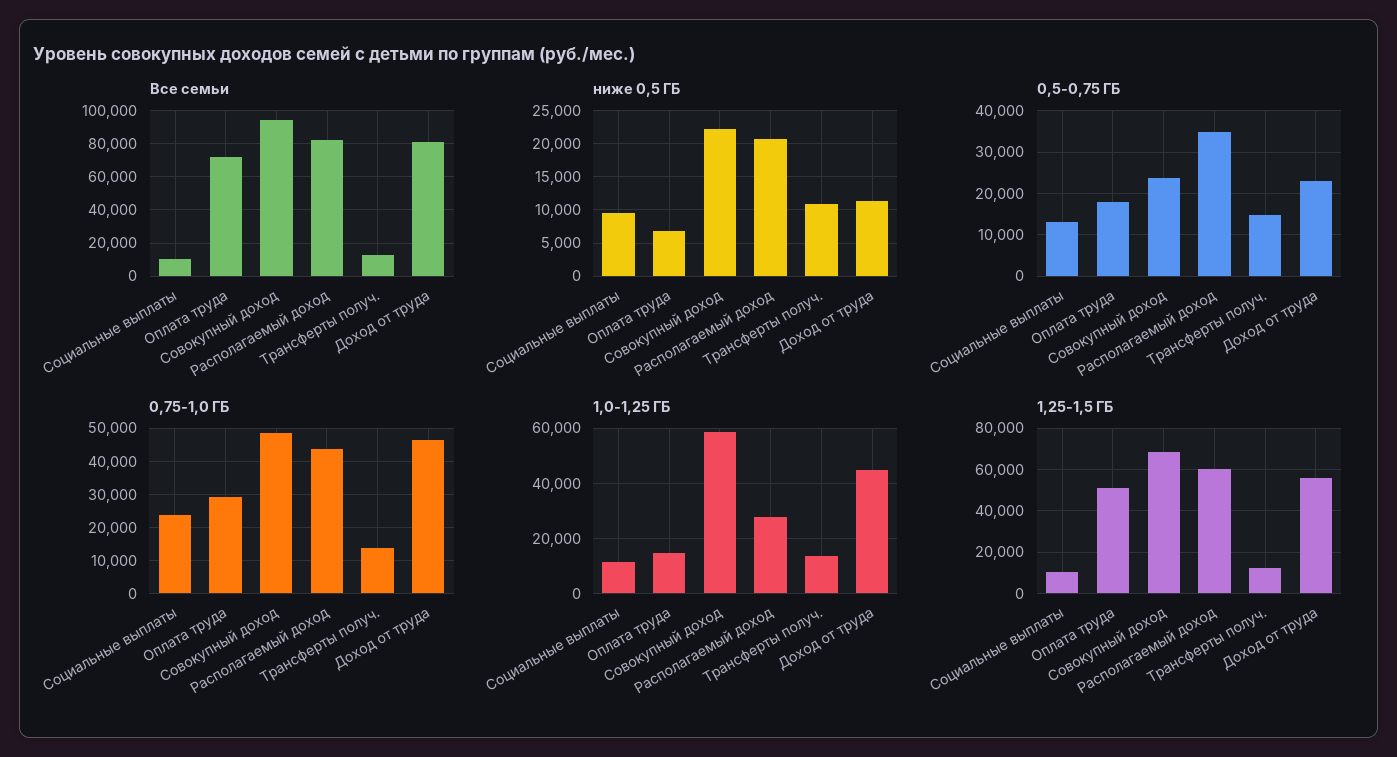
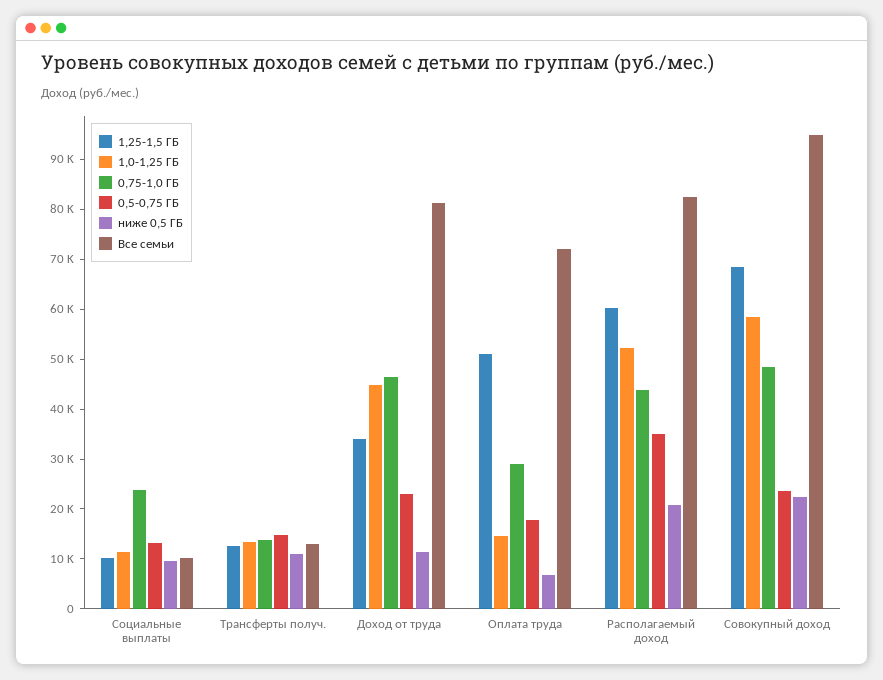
1,0-1,25 ГБ, Располагаемый доход: 27500 -> 52000
1,25-1,5 ГБ, Доход от труда: 55000 -> 34000

